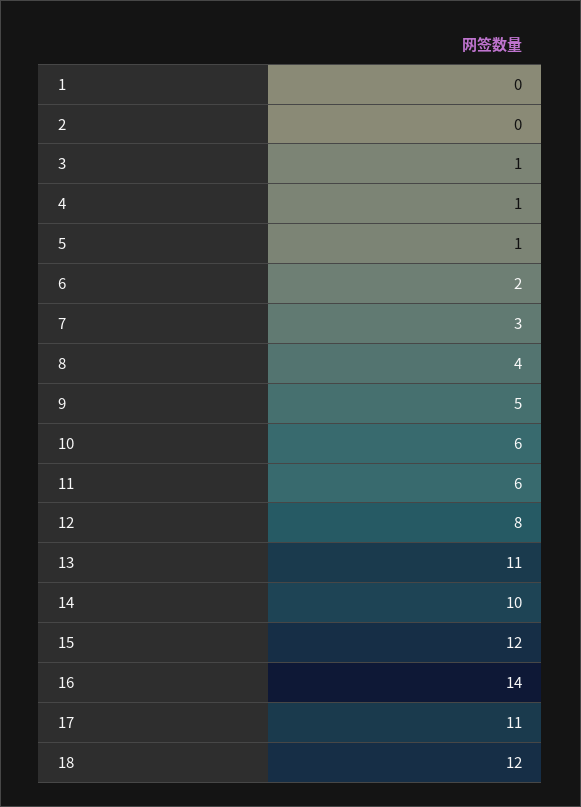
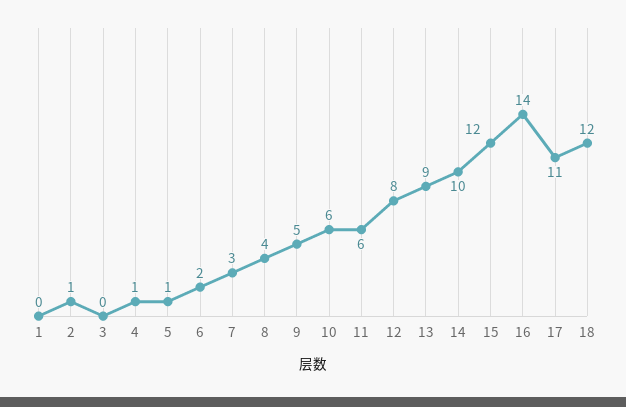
2: 0 -> 1
3: 1 -> 0
13: 11 -> 9

